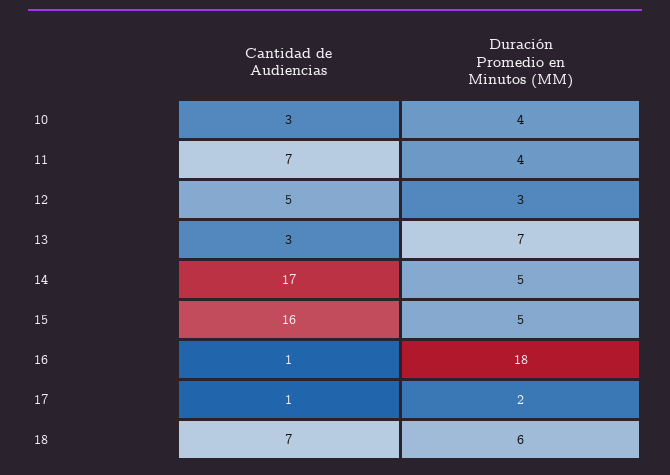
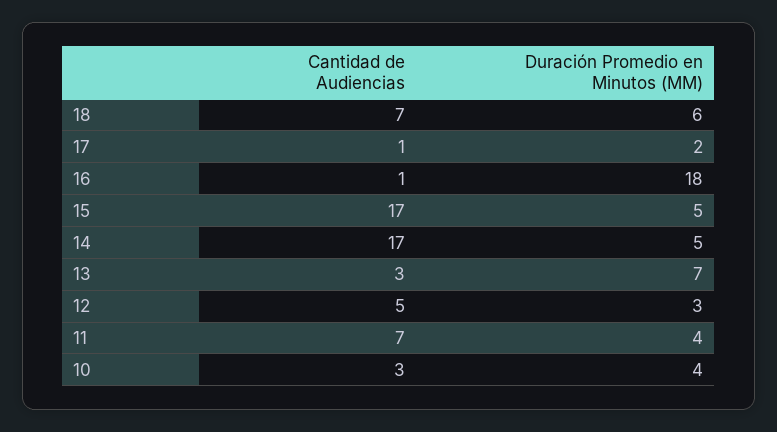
Cantidad de Audiencias, 15: 16 -> 17

